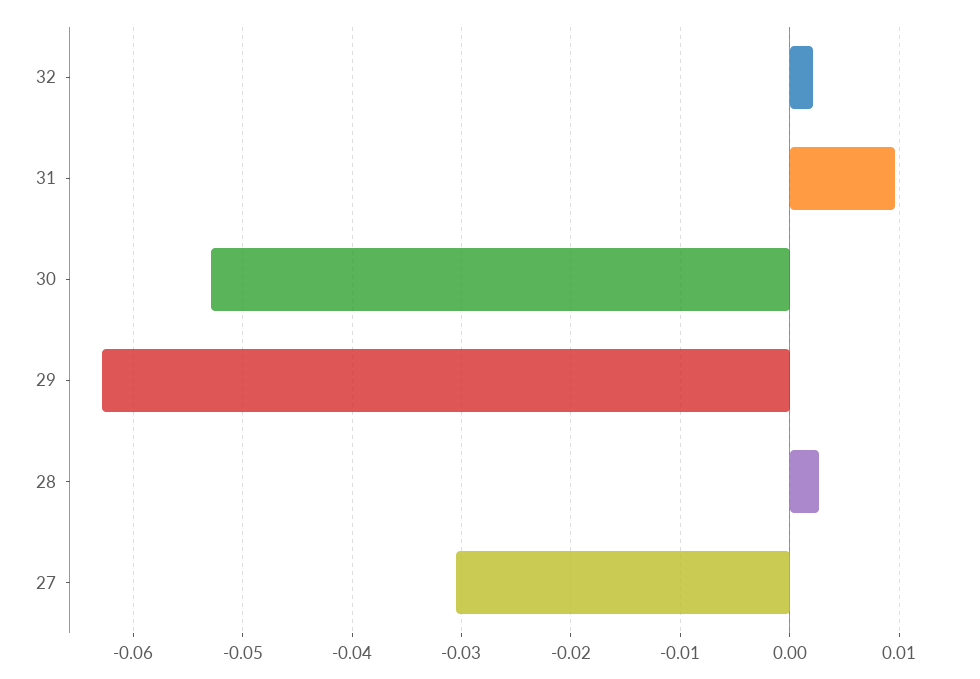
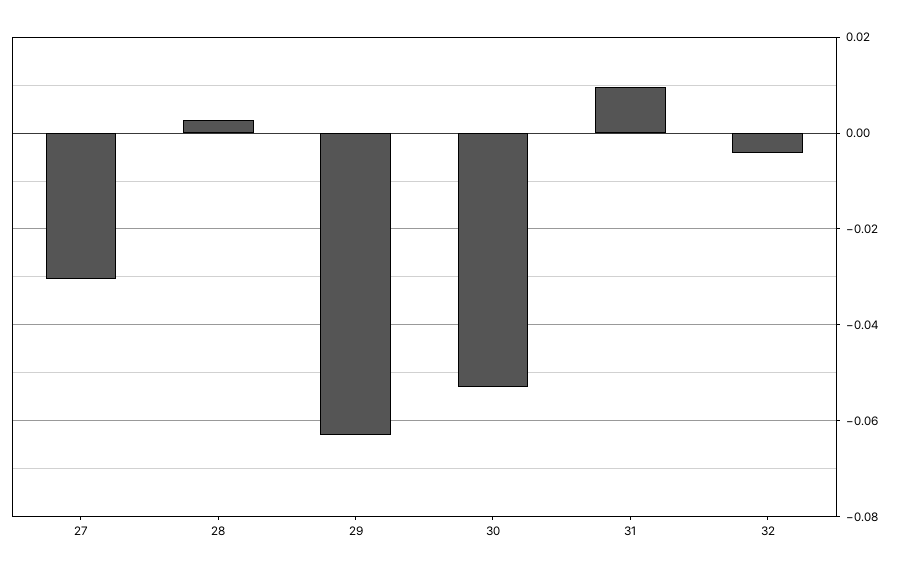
32: 0.002 -> -0.004

